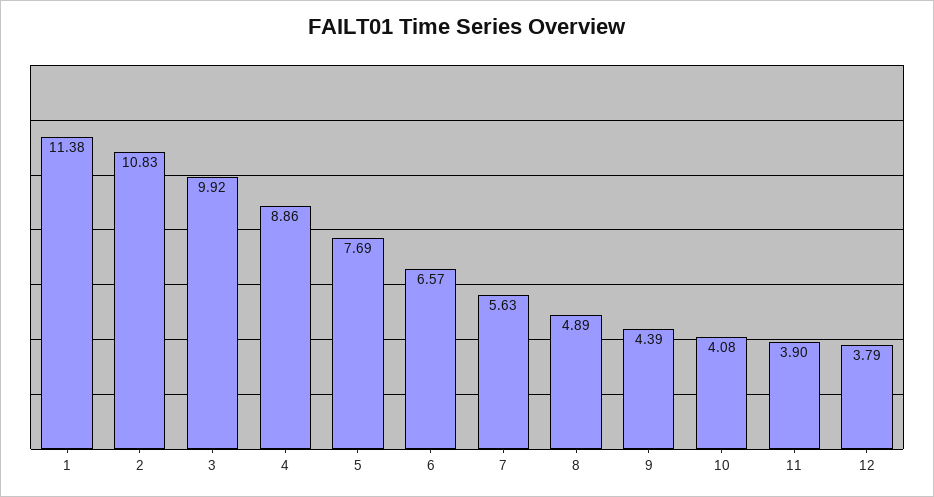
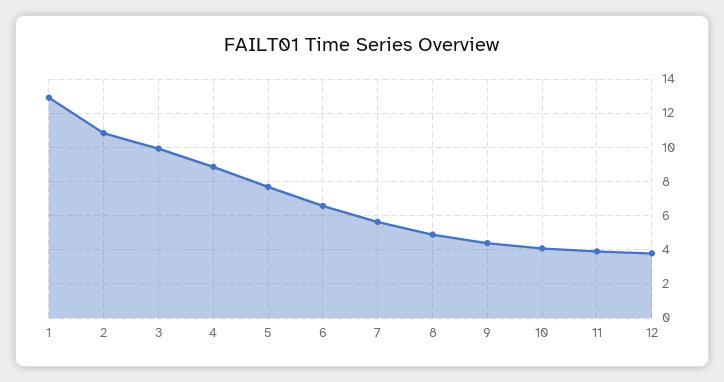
1: 11.38 -> 13

